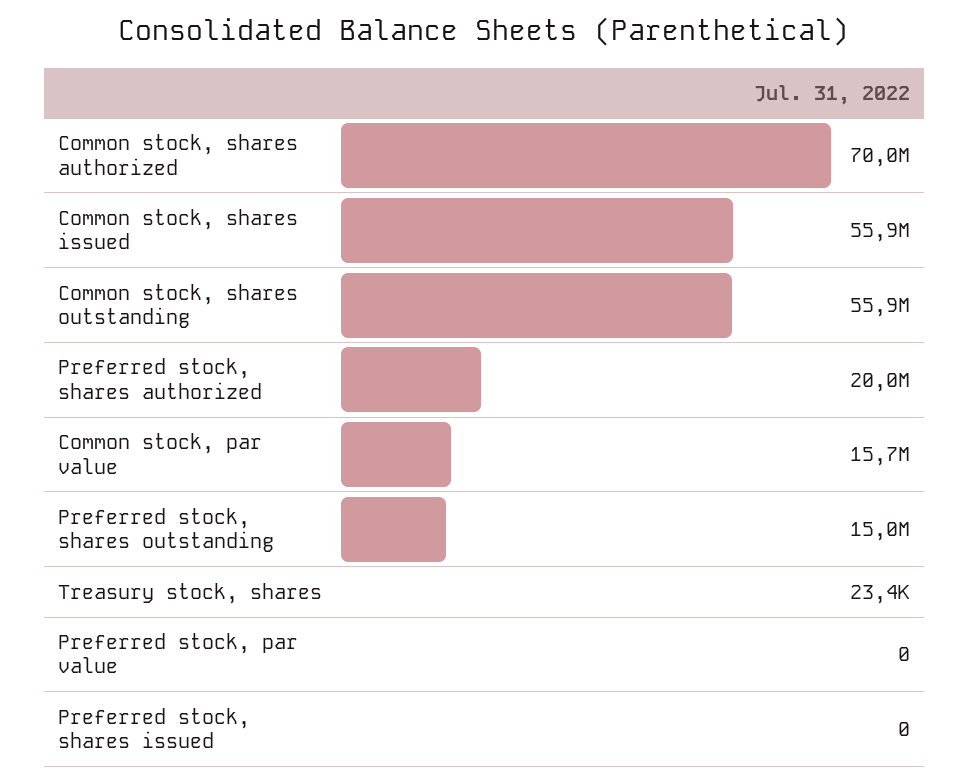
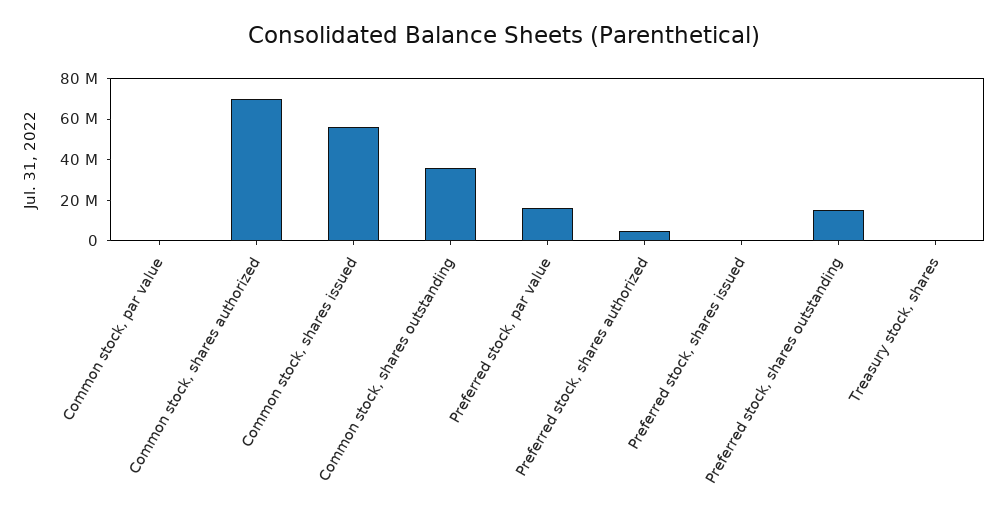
Common stock, shares outstanding: 55900000 -> 35000000
Preferred stock, shares authorized: 20000000 -> 5000000
Common stock, par value: 15700000 -> 0
Preferred stock, par value: 0 -> 15000000

